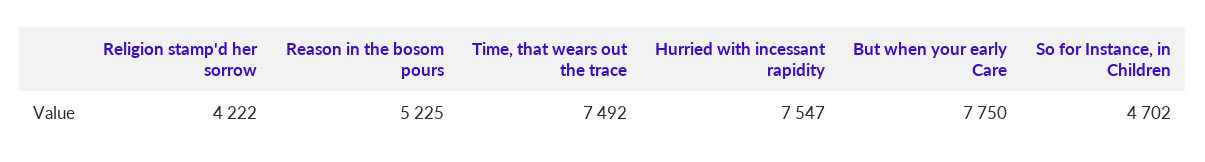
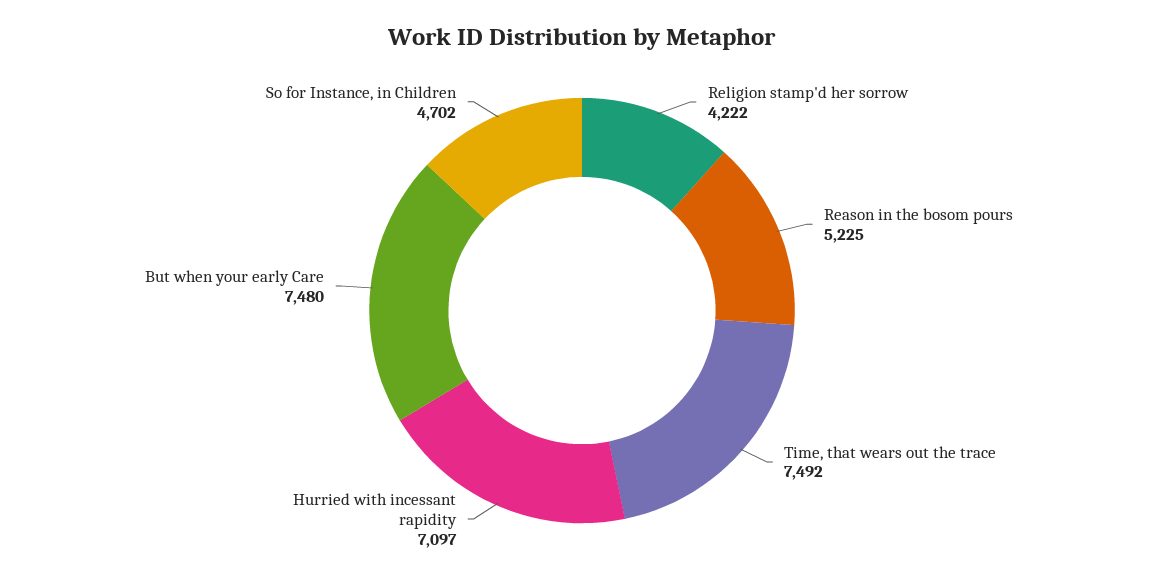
Hurried with incessant rapidity: 7547 -> 7097
But when your early Care: 7750 -> 7480

